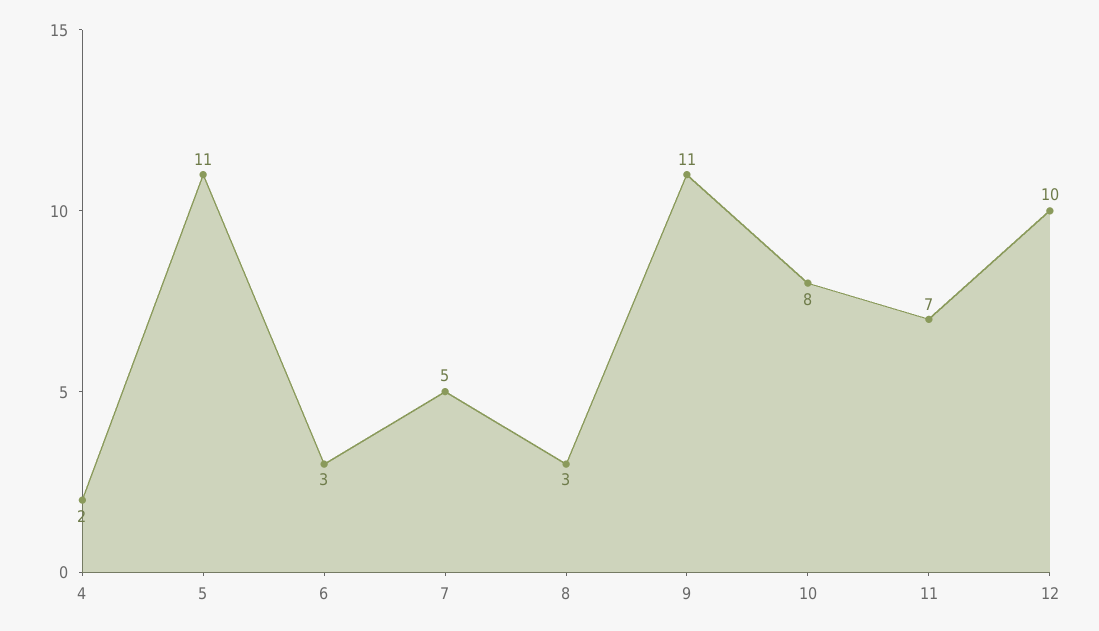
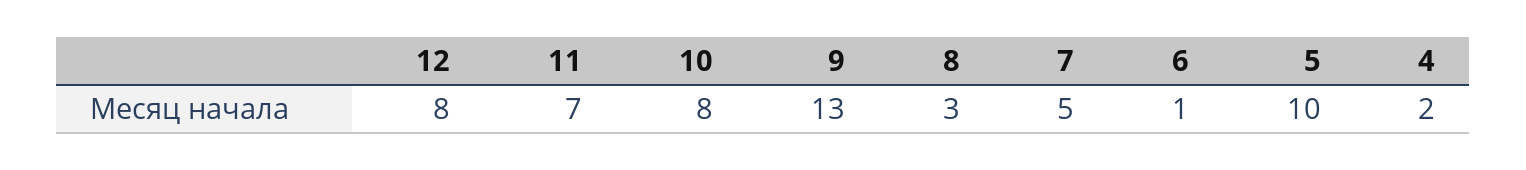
5: 11 -> 10
6: 3 -> 1
9: 11 -> 13
12: 10 -> 8

